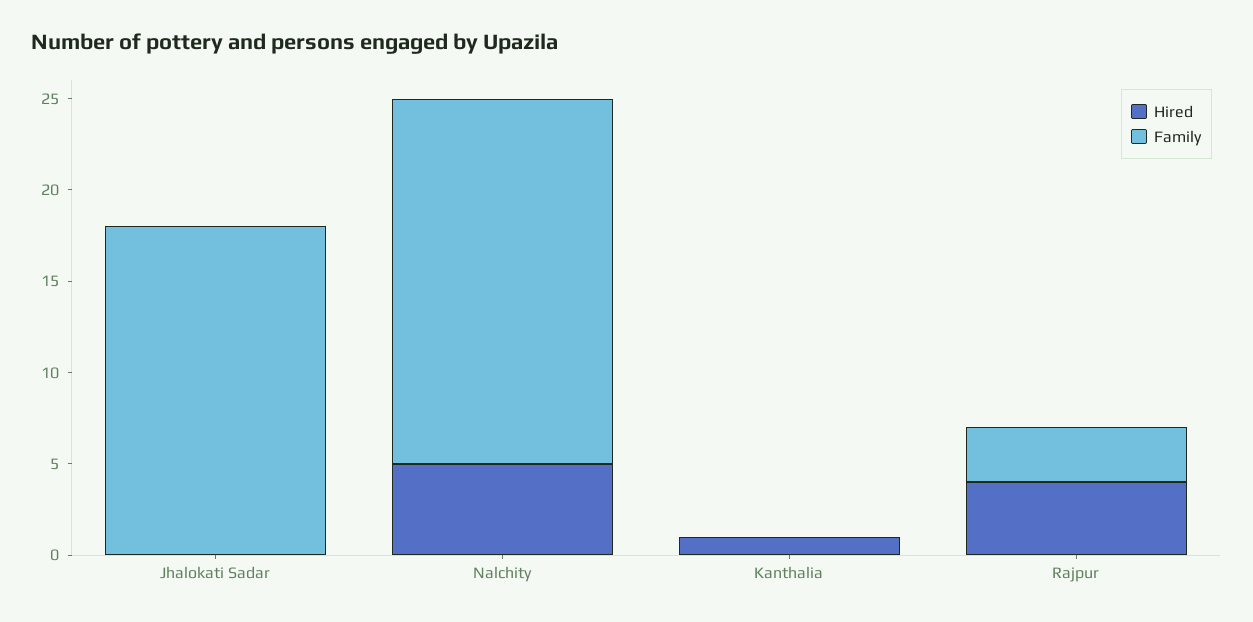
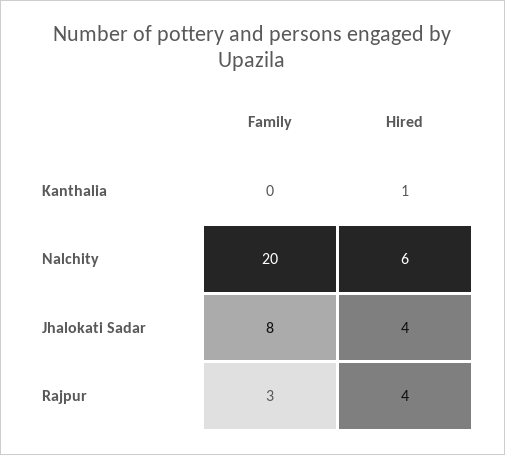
Hired, Jhalokati Sadar: 0 -> 4
Family, Jhalokati Sadar: 18 -> 8
Hired, Nalchity: 5 -> 6

